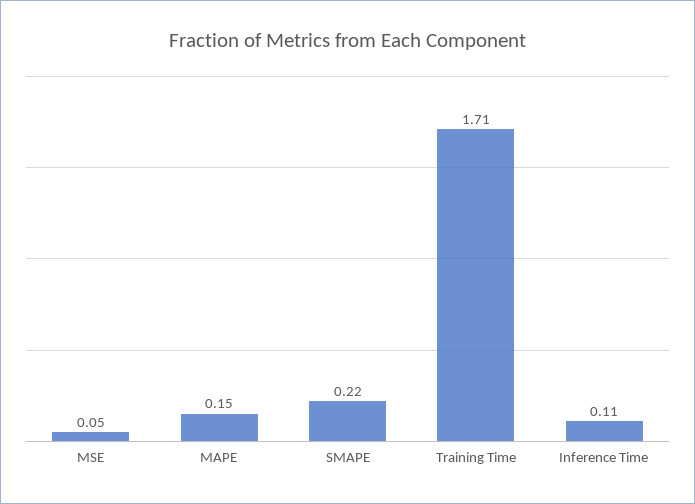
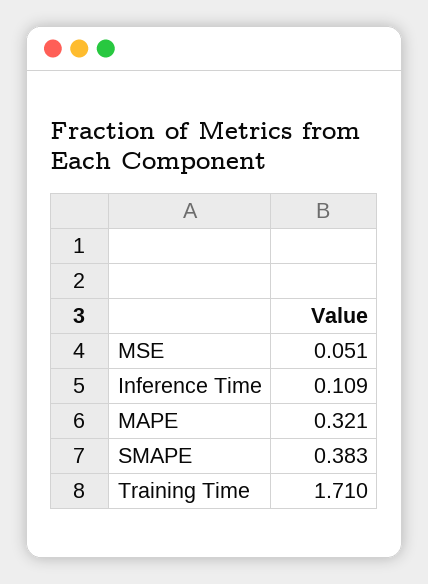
MAPE: 0.15 -> 0.321
SMAPE: 0.22 -> 0.383

